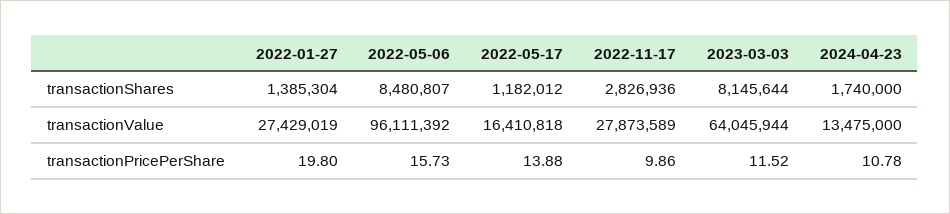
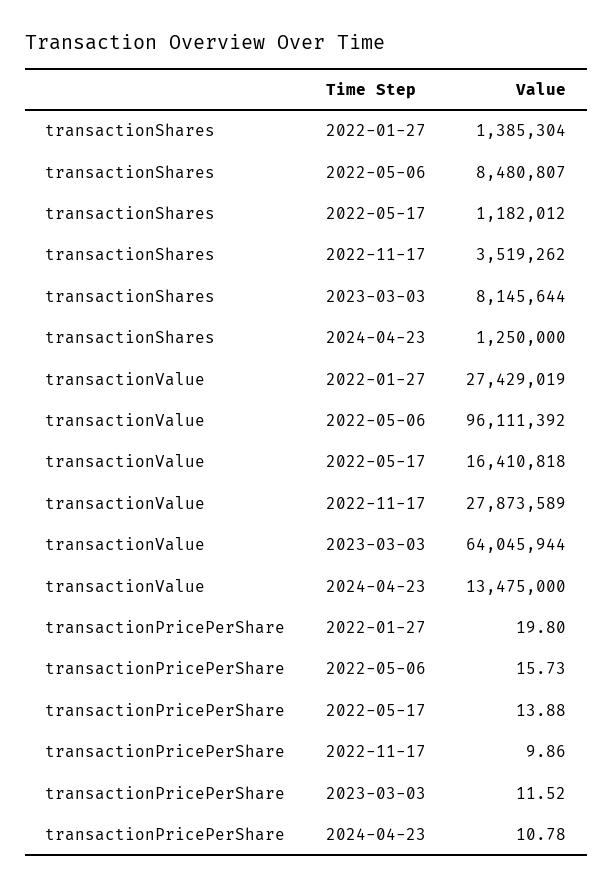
2022-11-17, transactionShares: 2826936 -> 3519262
2024-04-23, transactionShares: 1740000 -> 1250000

